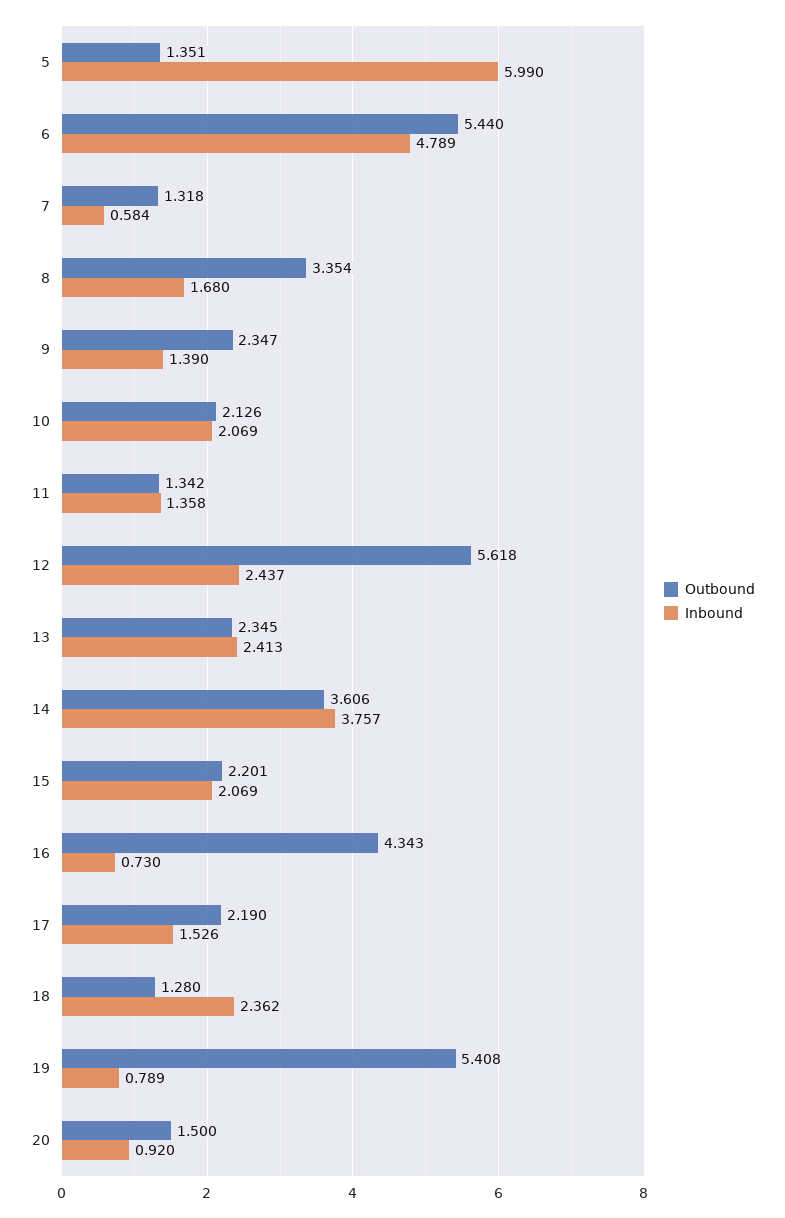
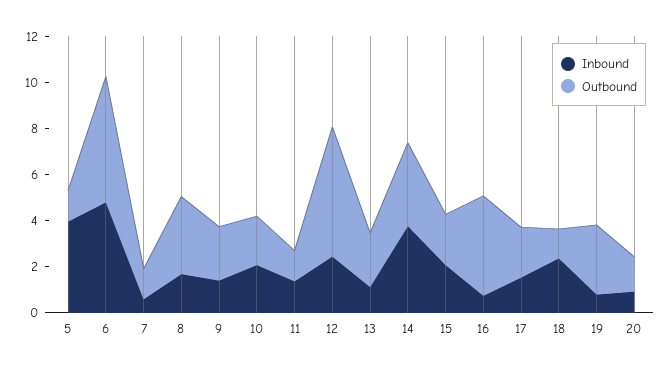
Inbound, 5: 5.99 -> 4
Inbound, 13: 2.413 -> 1
Outbound, 19: 5.408 -> 3

